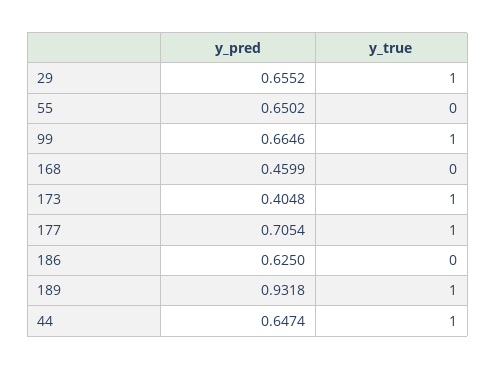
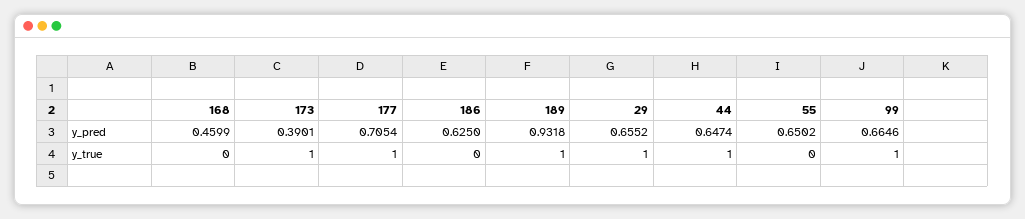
y_pred, 173: 0.4048 -> 0.3901

